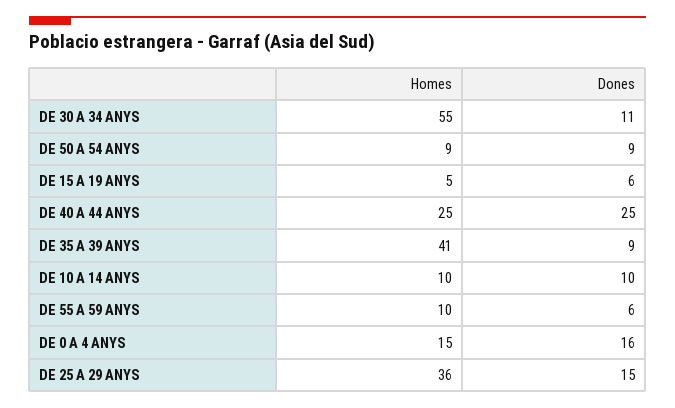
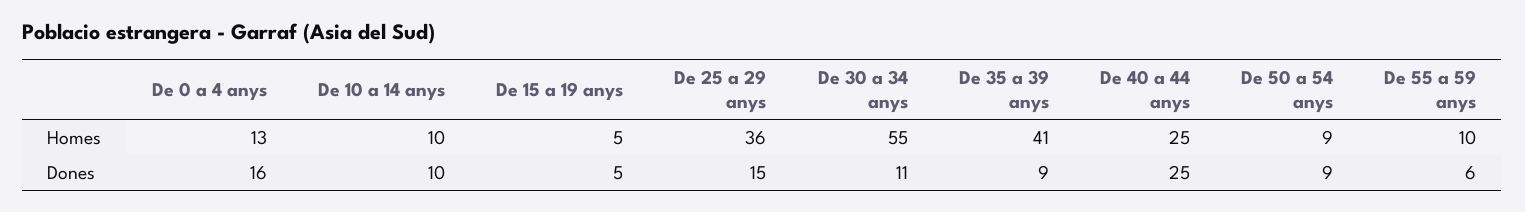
Dones, DE 15 A 19 ANYS: 6 -> 5
Homes, DE 0 A 4 ANYS: 15 -> 13

